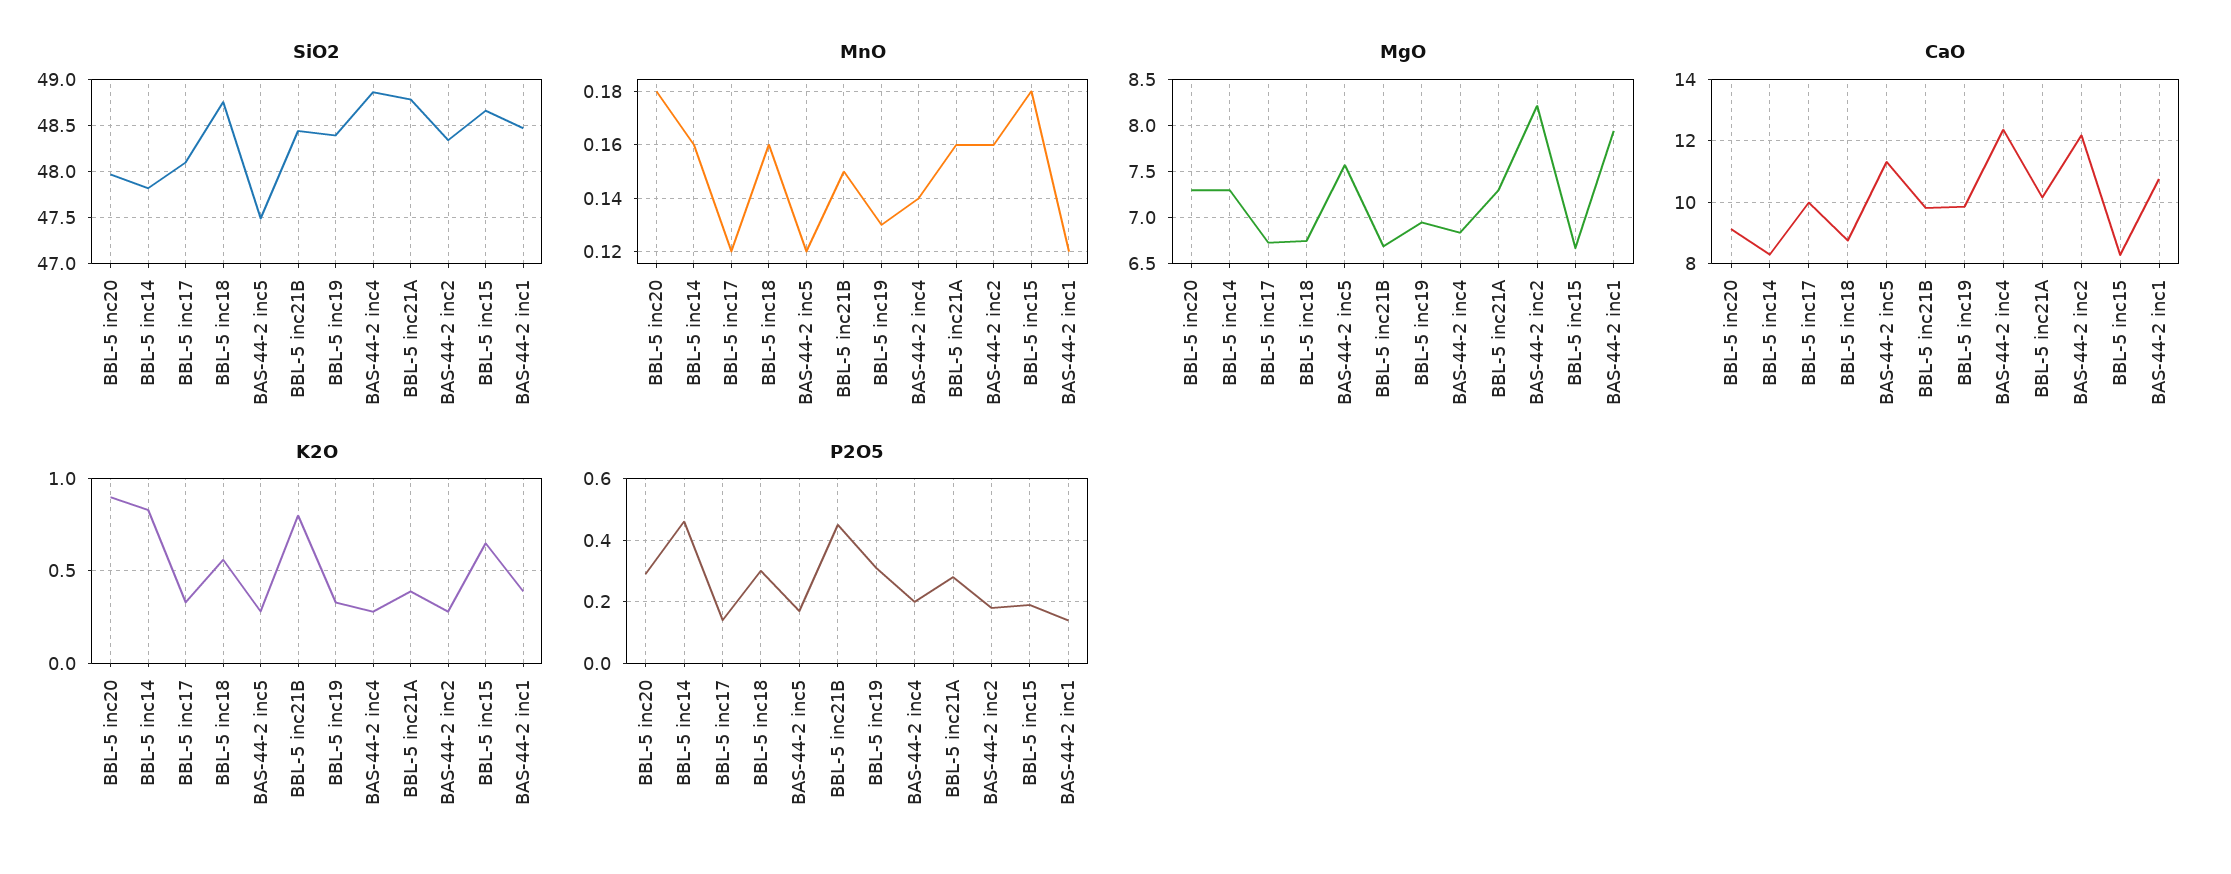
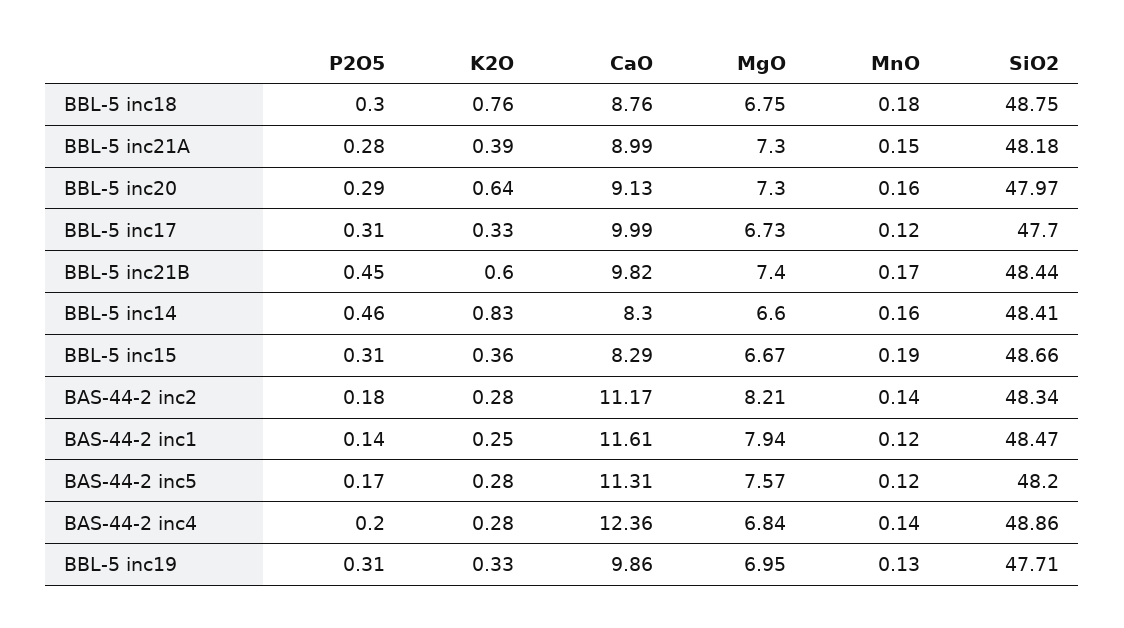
SiO2, BBL-5 inc14: 47.8 -> 48.41
SiO2, BBL-5 inc17: 48.1 -> 47.7
SiO2, BAS-44-2 inc5: 47.5 -> 48.2
SiO2, BBL-5 inc19: 48.4 -> 47.71
SiO2, BBL-5 inc21A: 48.8 -> 48.18
MnO, BBL-5 inc20: 0.18 -> 0.16
MnO, BBL-5 inc18: 0.16 -> 0.18
MnO, BBL-5 inc21B: 0.15 -> 0.17
MnO, BBL-5 inc21A: 0.16 -> 0.15
MnO, BAS-44-2 inc2: 0.16 -> 0.14
MnO, BBL-5 inc15: 0.18 -> 0.19
MgO, BBL-5 inc14: 7.3 -> 6.6
MgO, BBL-5 inc21B: 6.7 -> 7.4
CaO, BBL-5 inc21A: 10.2 -> 8.99
CaO, BAS-44-2 inc2: 12.2 -> 11.17
CaO, BAS-44-2 inc1: 10.8 -> 11.61
K2O, BBL-5 inc20: 0.9 -> 0.64
K2O, BBL-5 inc18: 0.55 -> 0.76
K2O, BBL-5 inc21B: 0.8 -> 0.6
K2O, BBL-5 inc15: 0.65 -> 0.36
K2O, BAS-44-2 inc1: 0.4 -> 0.25
P2O5, BBL-5 inc17: 0.15 -> 0.31
P2O5, BBL-5 inc15: 0.2 -> 0.31

